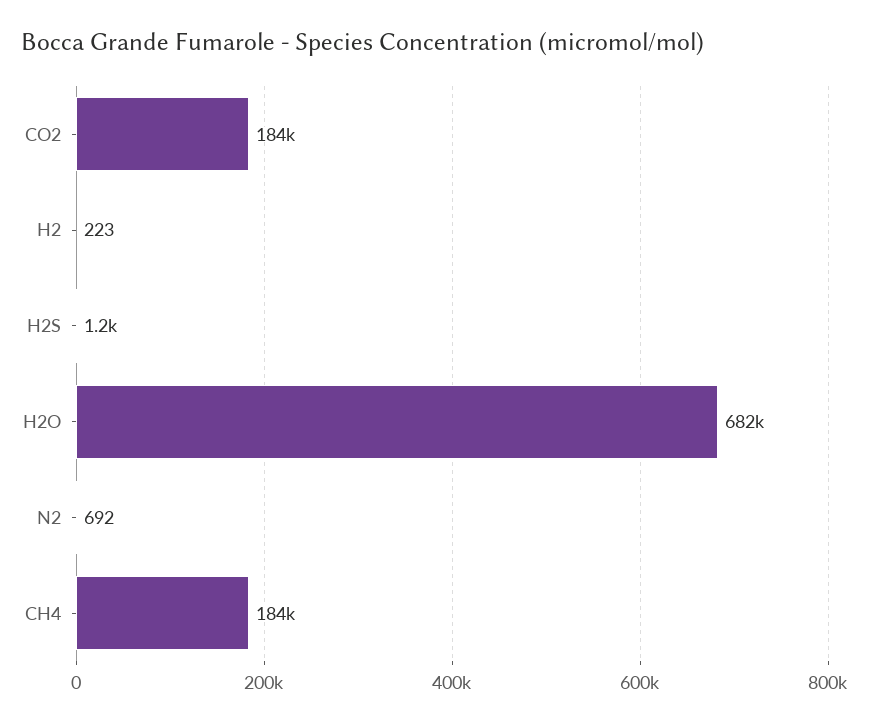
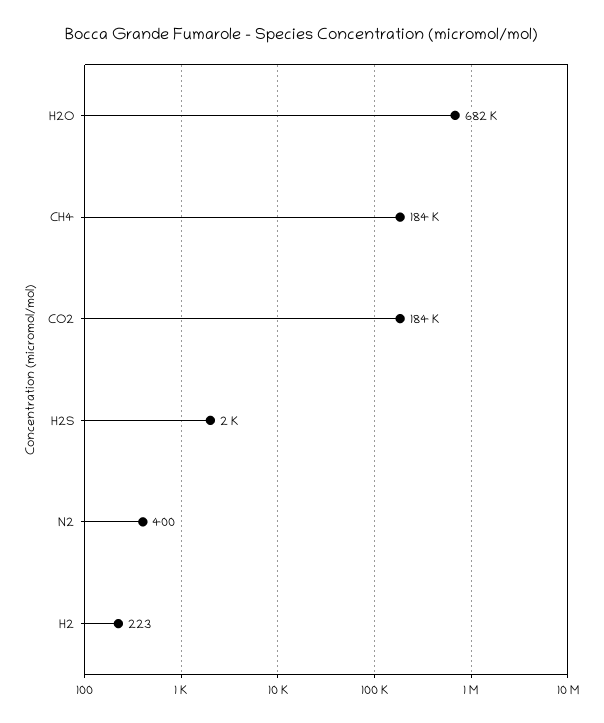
H2S: 1200 -> 2000
N2: 692 -> 400

